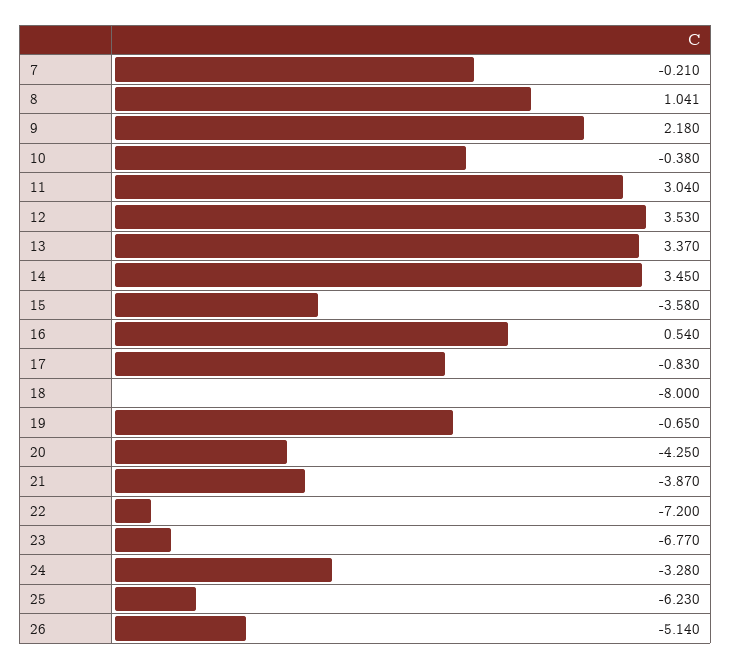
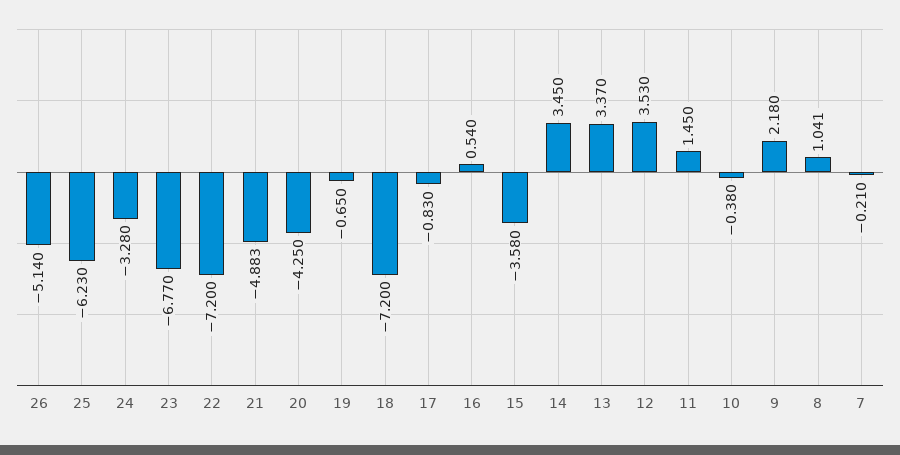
11: 3.04 -> 1.45
18: -8 -> -7.2
21: -3.87 -> -4.883

